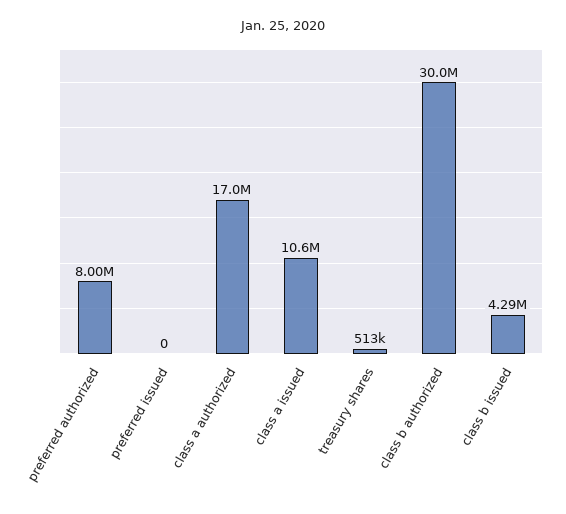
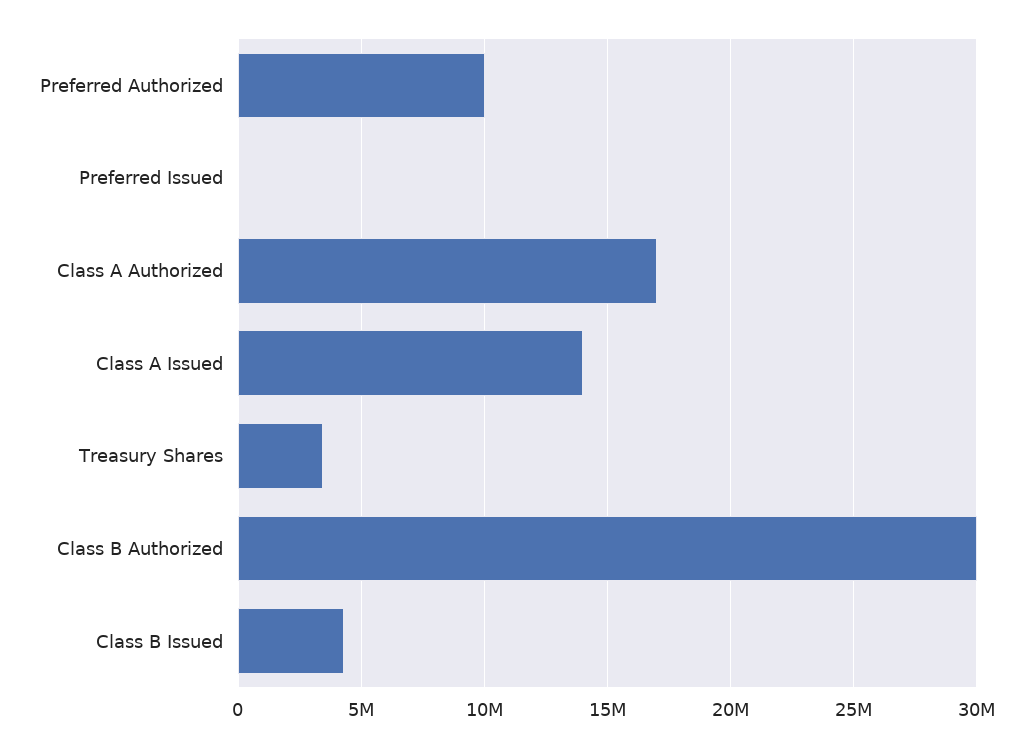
preferred authorized: 8000000 -> 10000000
class a issued: 10600000 -> 14000000
treasury shares: 513000 -> 3500000

